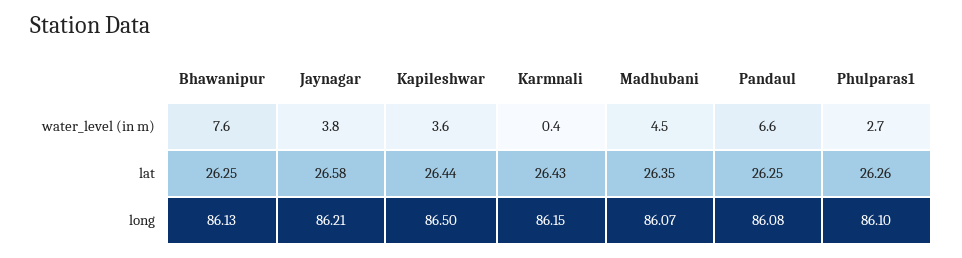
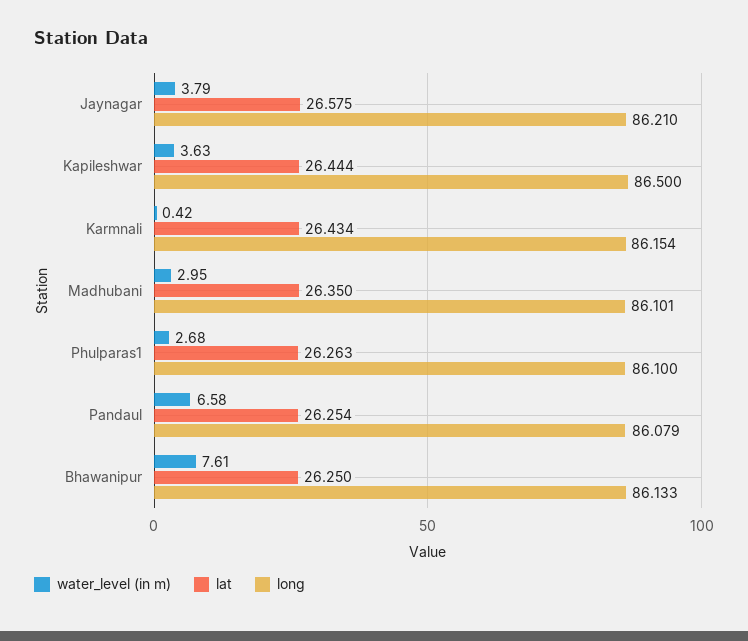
water_level (in m), Madhubani: 4.5 -> 2.95
long, Madhubani: 86.07 -> 86.101

